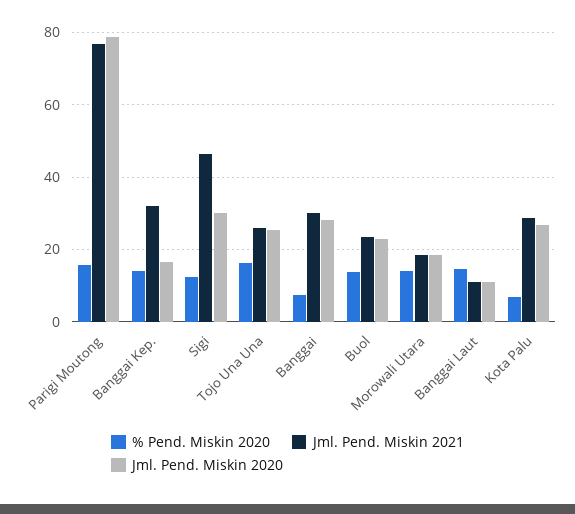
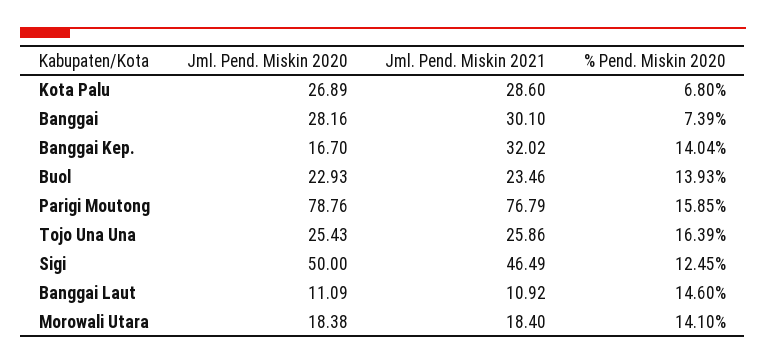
Jml. Pend. Miskin 2020, Sigi: 30 -> 50

